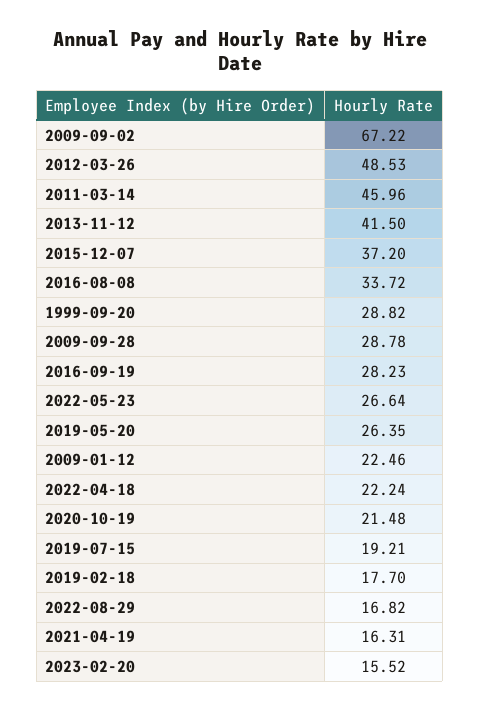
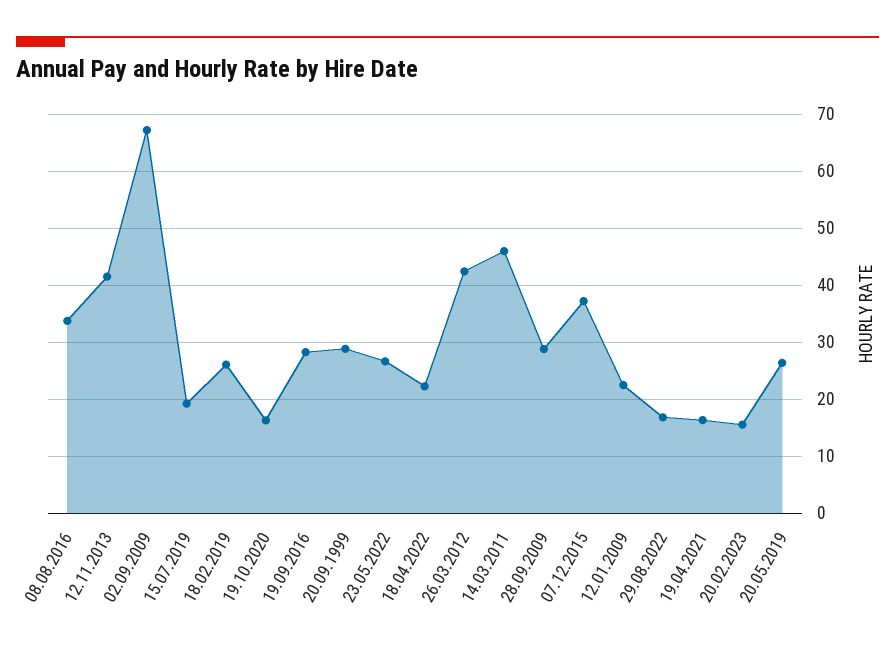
2012-03-26: 48.53 -> 42
2020-10-19: 21.48 -> 16
2019-02-18: 17.7 -> 26

